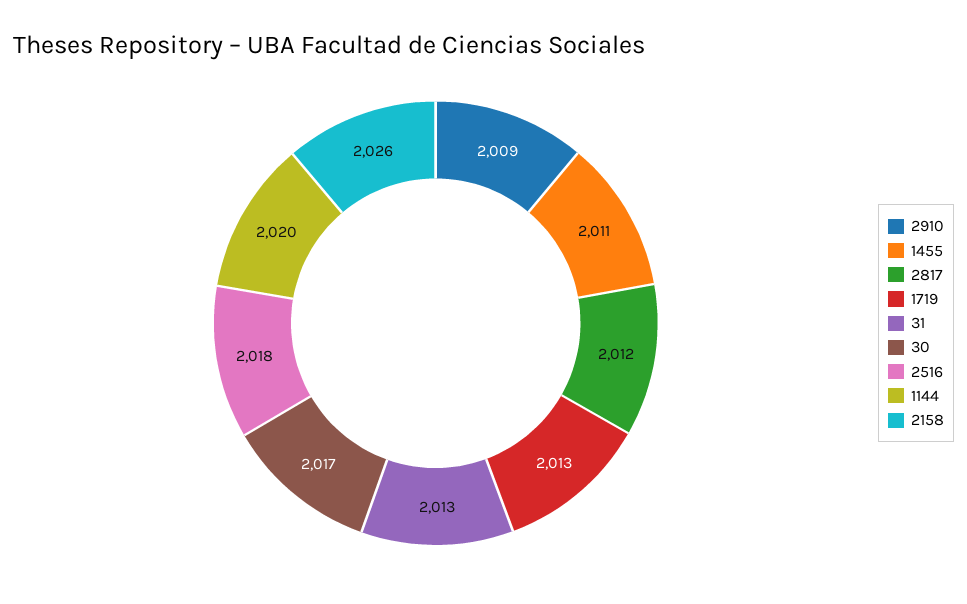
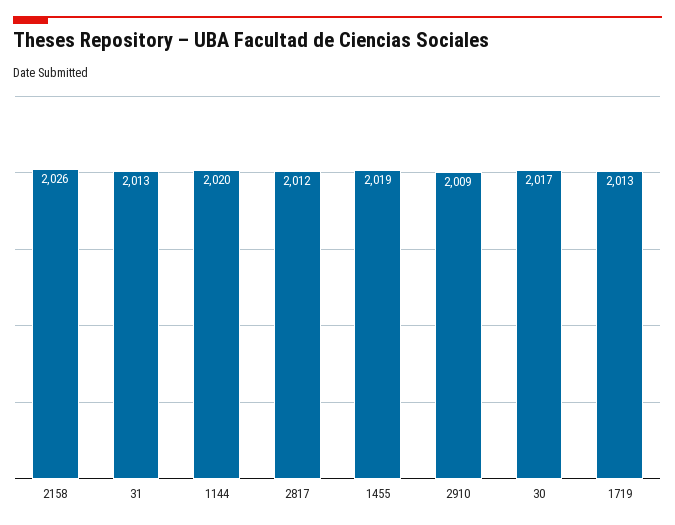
1455: 2011 -> 2019
2516: 2018 -> none

